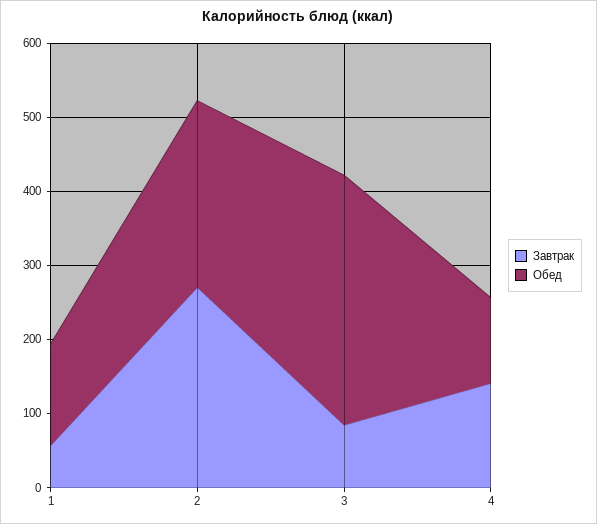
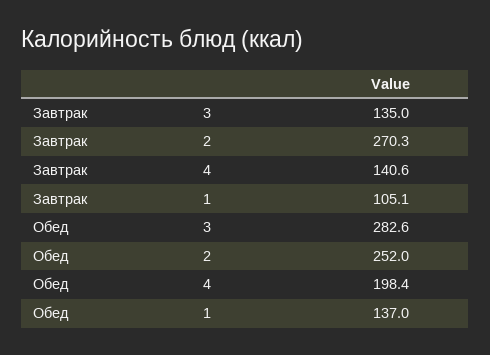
Завтрак, 1: 60 -> 105.1
Завтрак, 3: 80 -> 135
Обед, 3: 340 -> 282.6
Обед, 4: 120 -> 198.4

